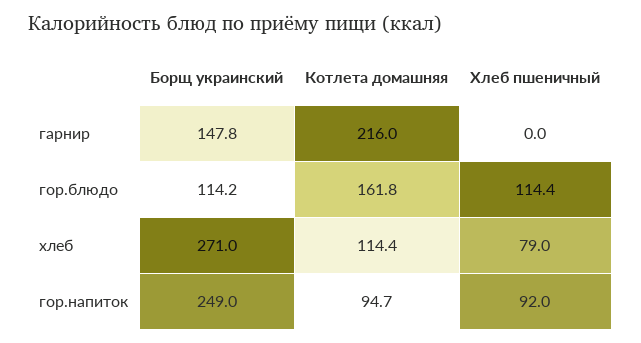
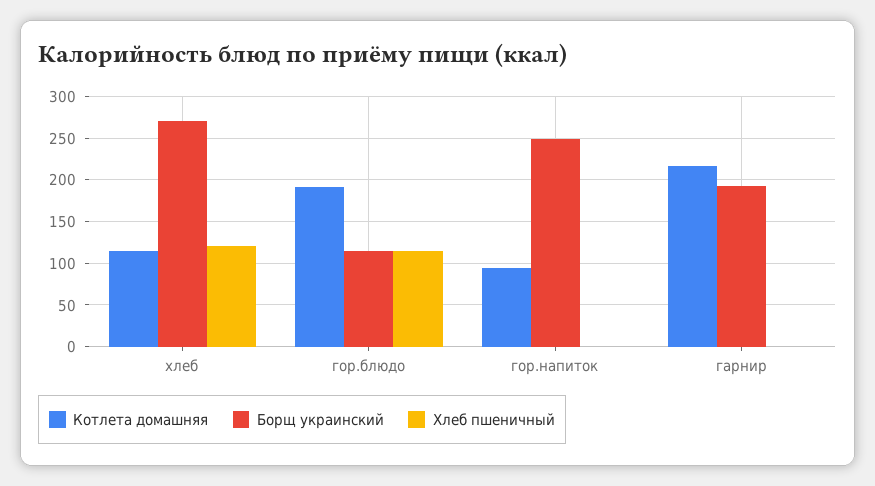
Борщ украинский, гарнир: 147.8 -> 190
Котлета домашняя, гор.блюдо: 161.8 -> 190
Хлеб пшеничный, хлеб: 79 -> 120
Хлеб пшеничный, гор.напиток: 92 -> 0

